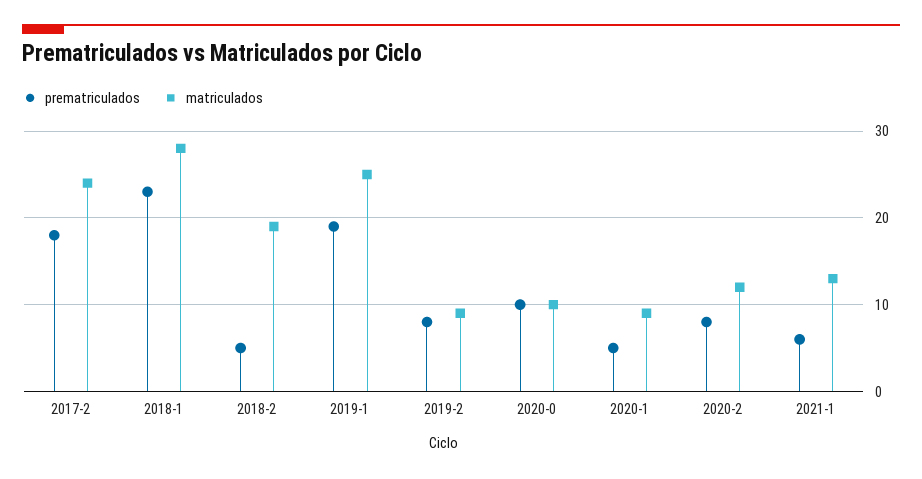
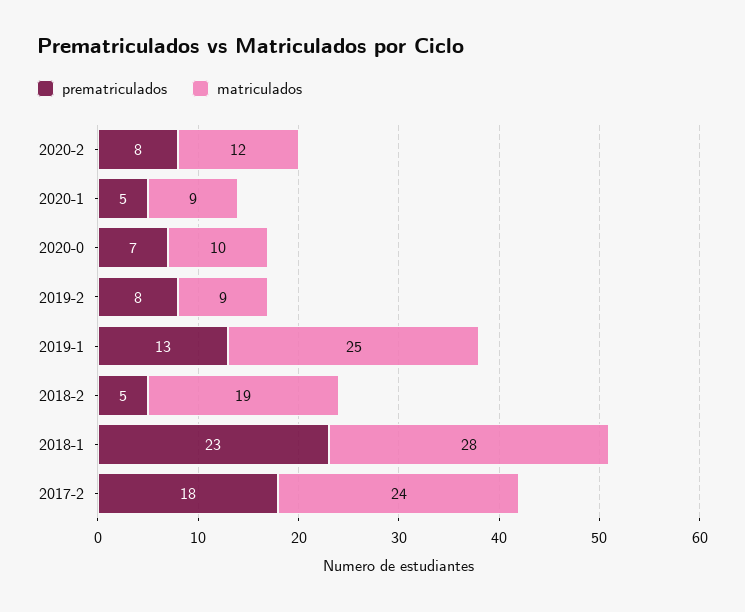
prematriculados, 2019-1: 19 -> 13
prematriculados, 2020-0: 10 -> 7
prematriculados, 2021-1: 6 -> none
matriculados, 2021-1: 13 -> none

